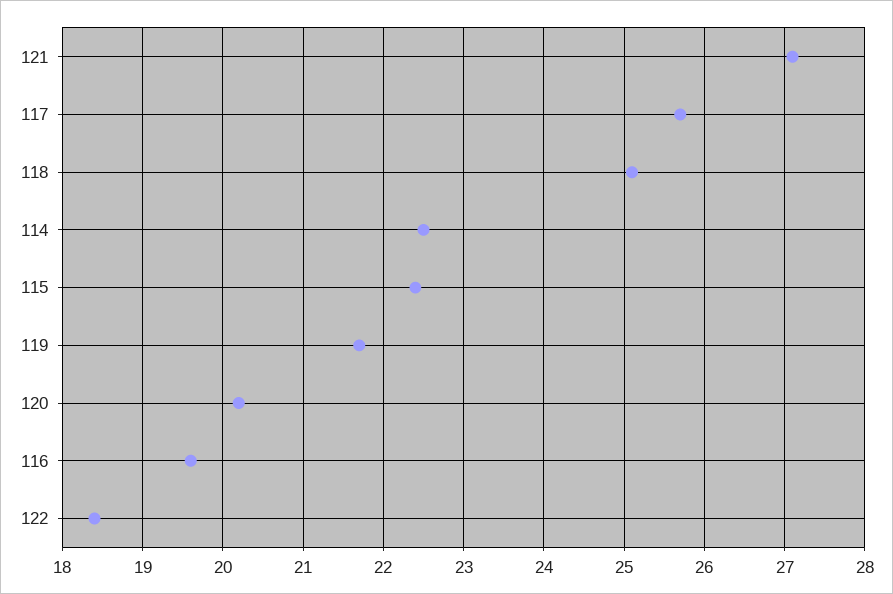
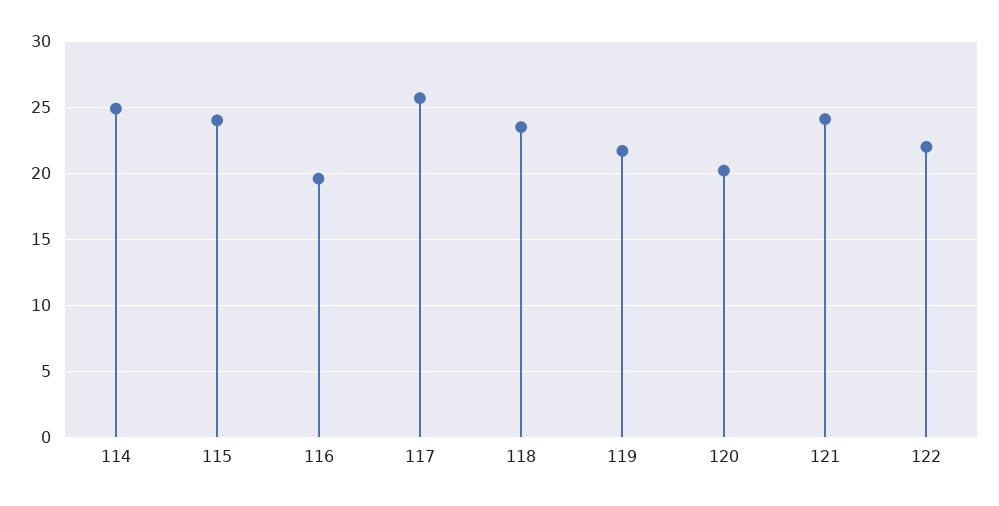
121: 27.1 -> 24
118: 25.1 -> 23.5
114: 22.5 -> 25
115: 22.4 -> 24
122: 18.4 -> 22

